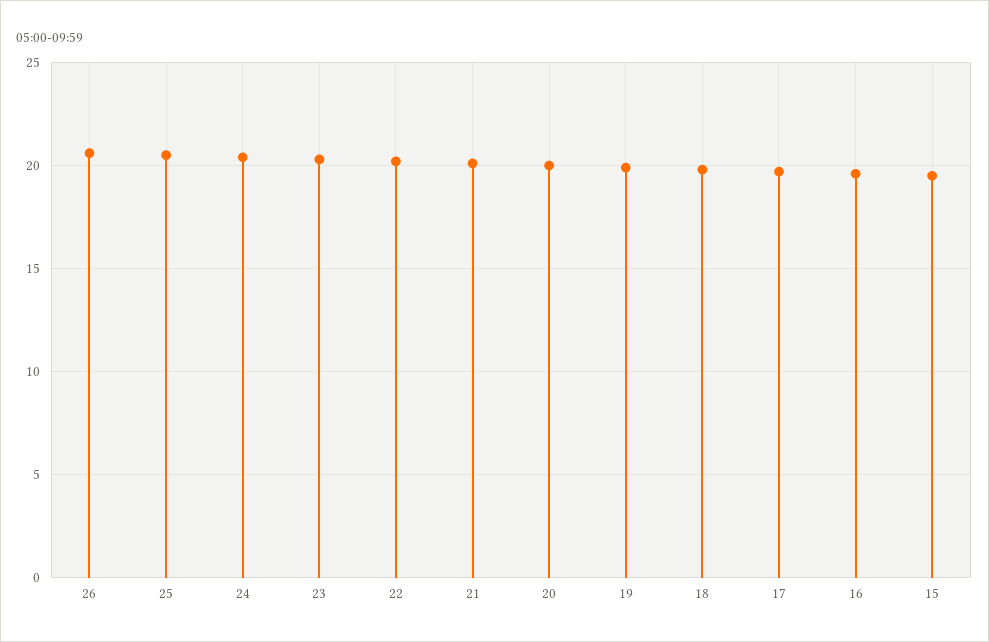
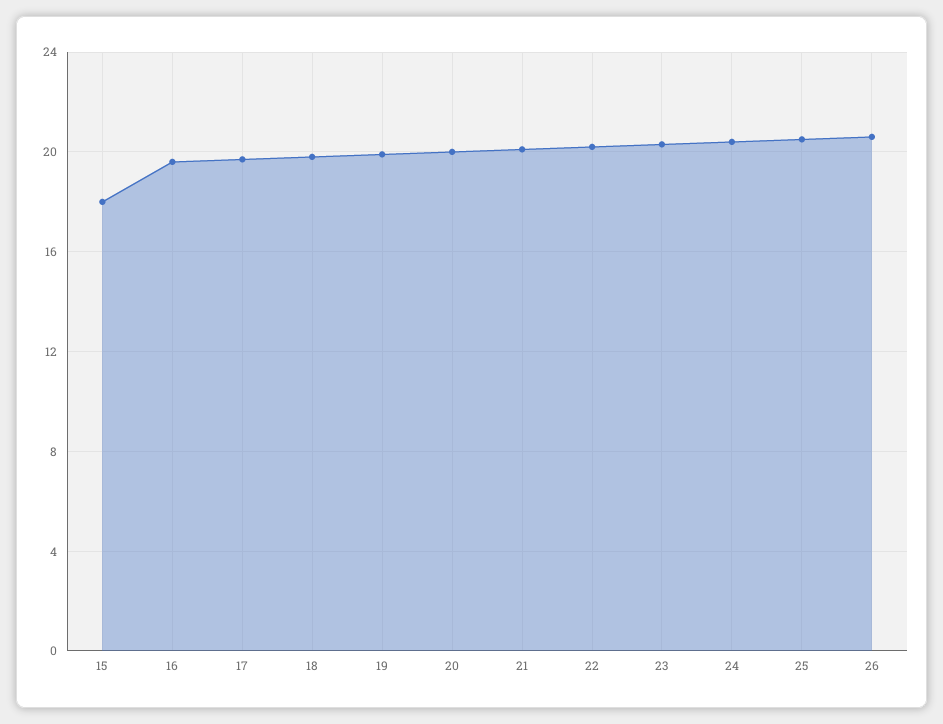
15: 19.5 -> 18

